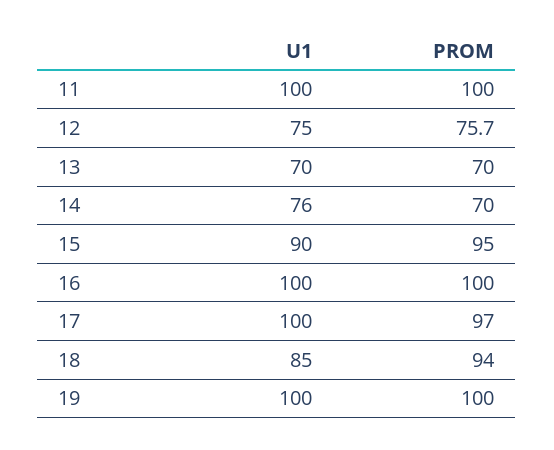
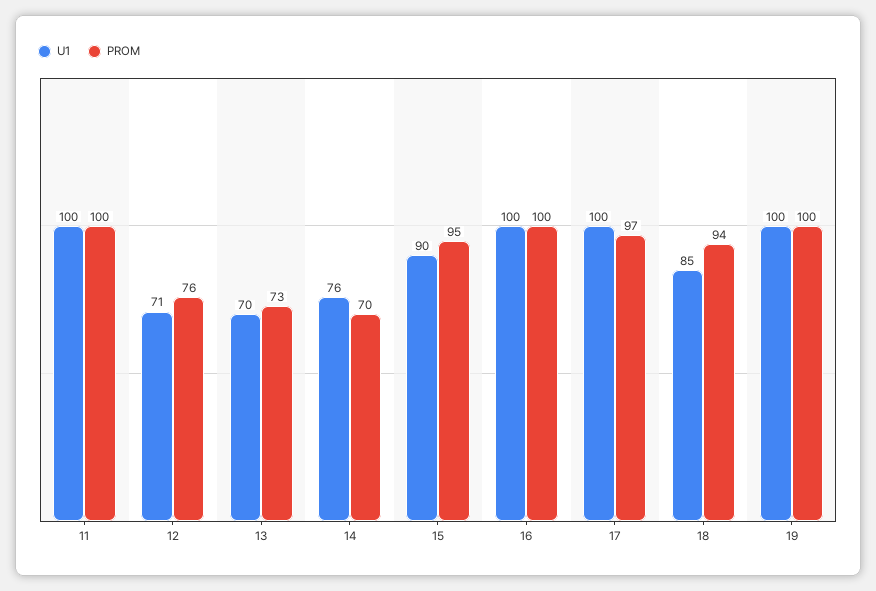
U1, 12: 75 -> 71
PROM, 13: 70 -> 73

